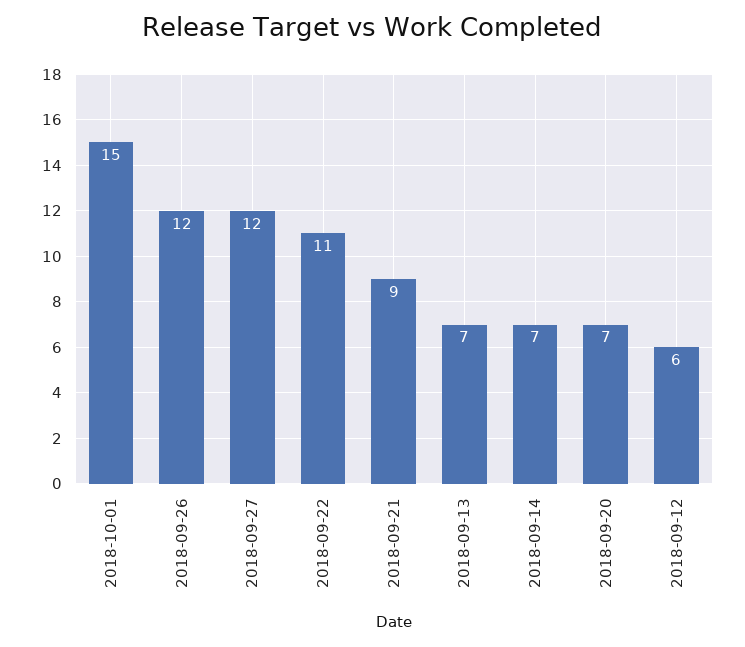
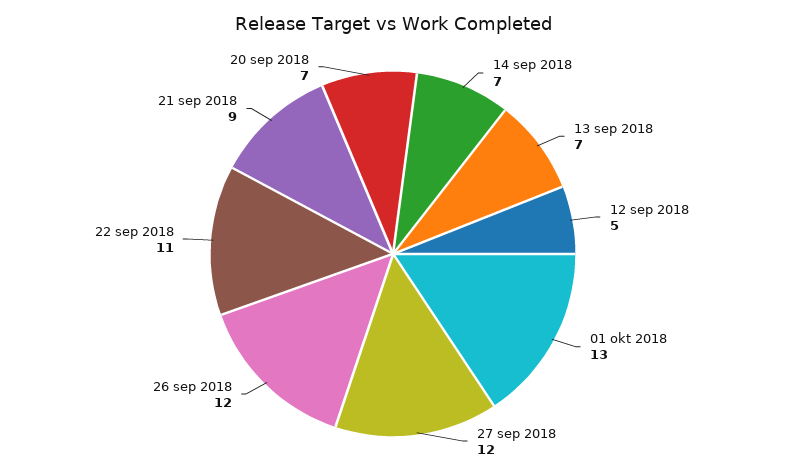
2018-10-01: 15 -> 13
2018-09-12: 6 -> 5

